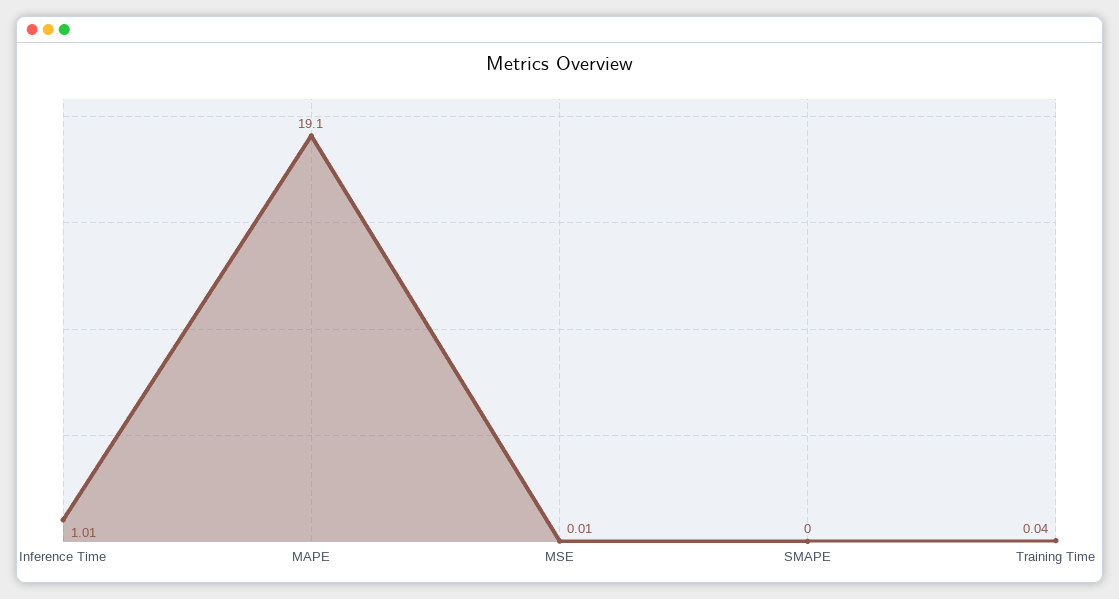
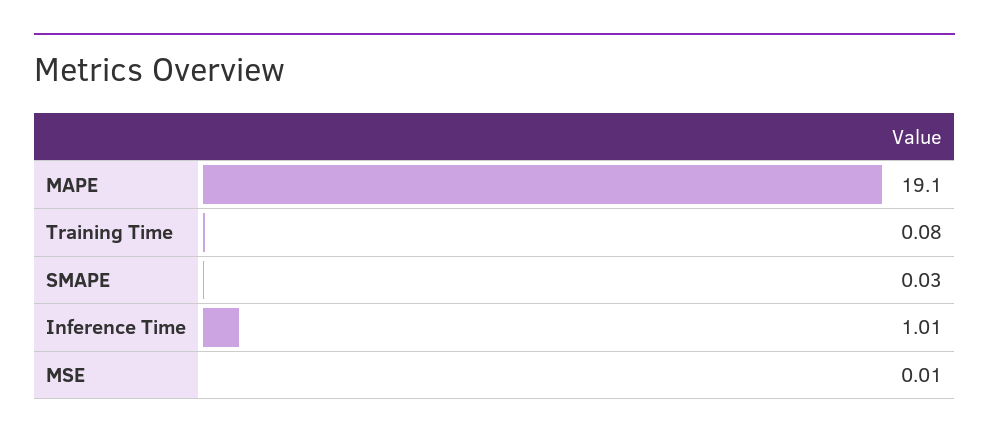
SMAPE: 0 -> 0.03
Training Time: 0.04 -> 0.08

